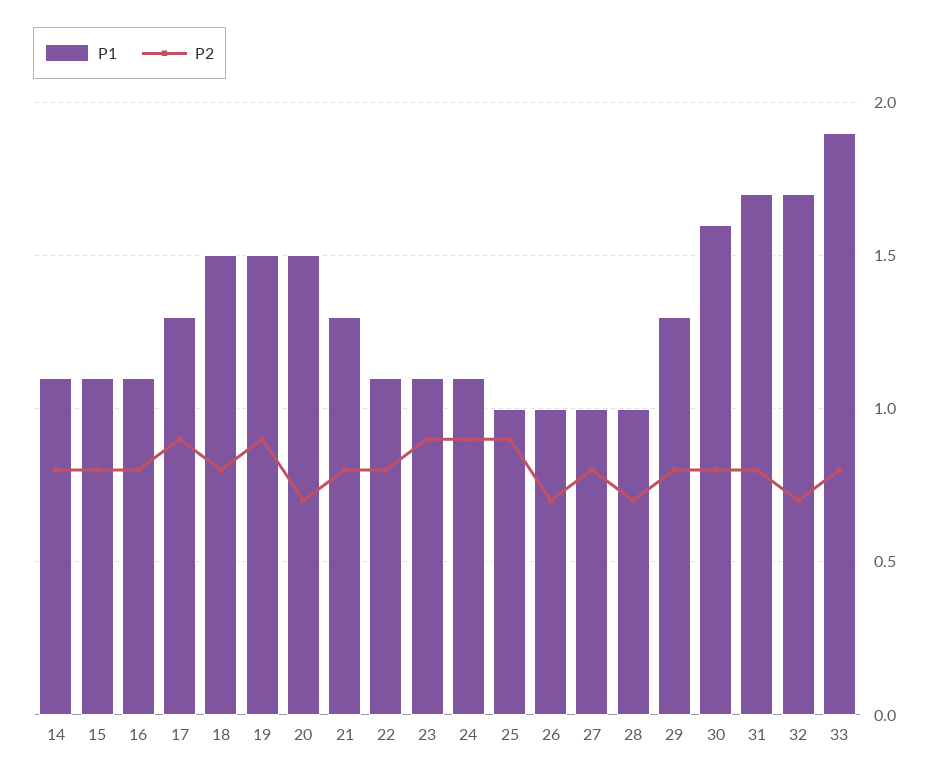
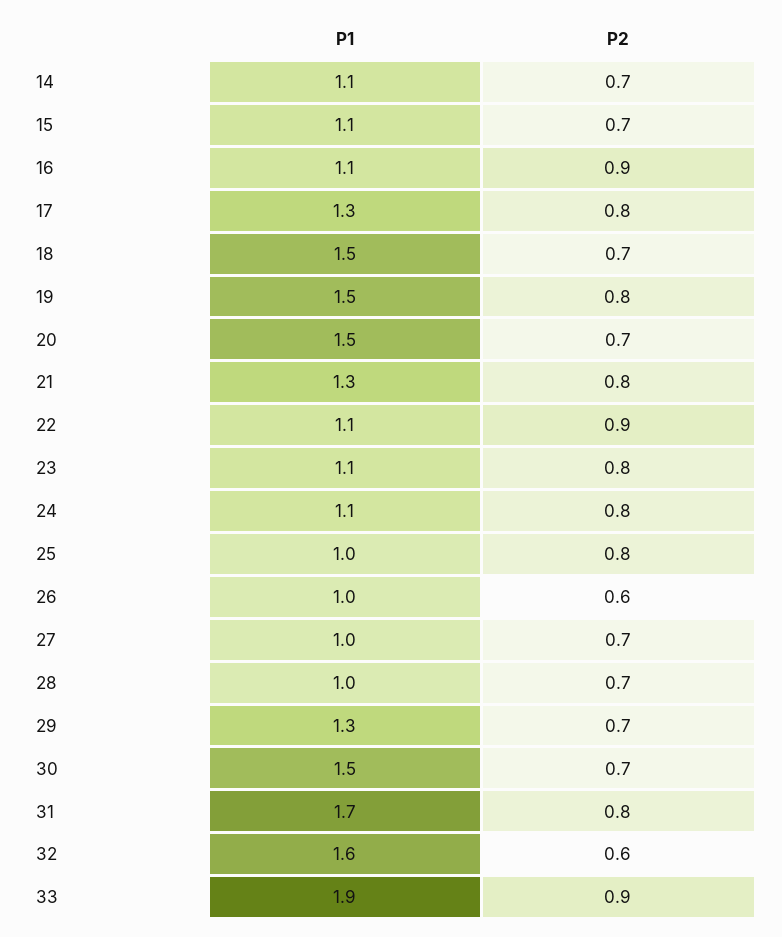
P2, 14: 0.8 -> 0.7
P2, 15: 0.8 -> 0.7
P2, 16: 0.8 -> 0.9
P2, 17: 0.9 -> 0.8
P2, 18: 0.8 -> 0.7
P2, 19: 0.9 -> 0.8
P2, 22: 0.8 -> 0.9
P2, 23: 0.9 -> 0.8
P2, 24: 0.9 -> 0.8
P2, 25: 0.9 -> 0.8
P2, 26: 0.7 -> 0.6
P2, 27: 0.8 -> 0.7
P2, 29: 0.8 -> 0.7
P1, 30: 1.6 -> 1.5
P2, 30: 0.8 -> 0.7
P1, 32: 1.7 -> 1.6
P2, 32: 0.7 -> 0.6
P2, 33: 0.8 -> 0.9

